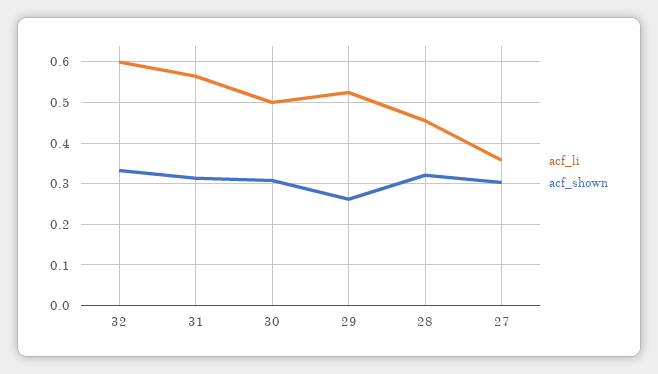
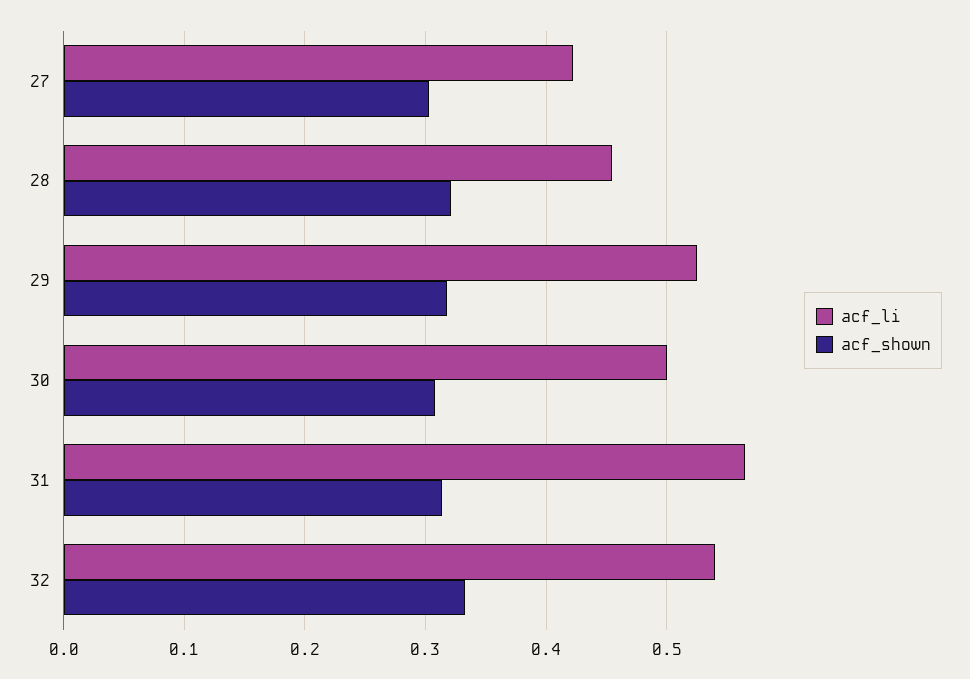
acf_li, 32: 0.6 -> 0.54
acf_shown, 29: 0.26 -> 0.32
acf_li, 27: 0.36 -> 0.42

